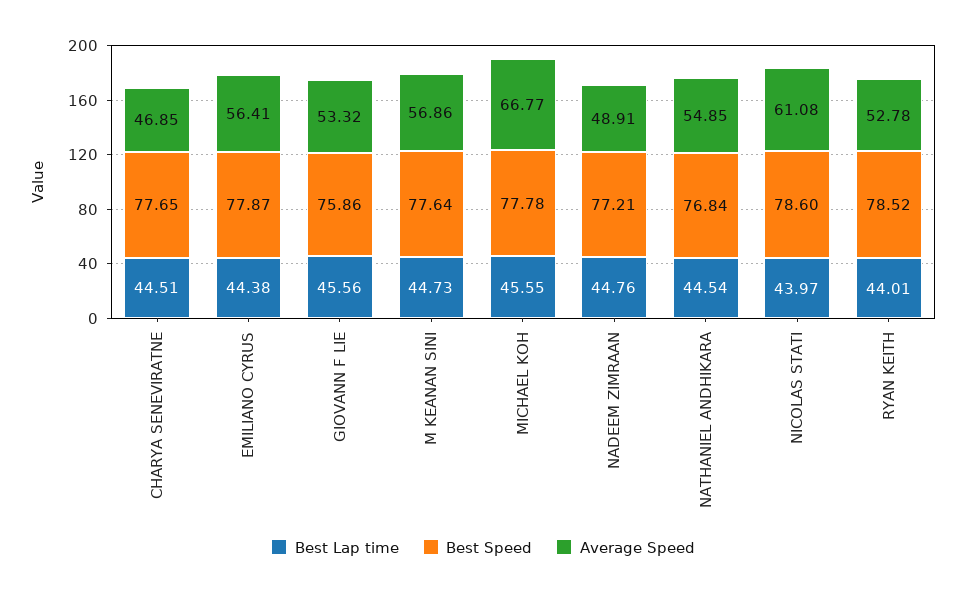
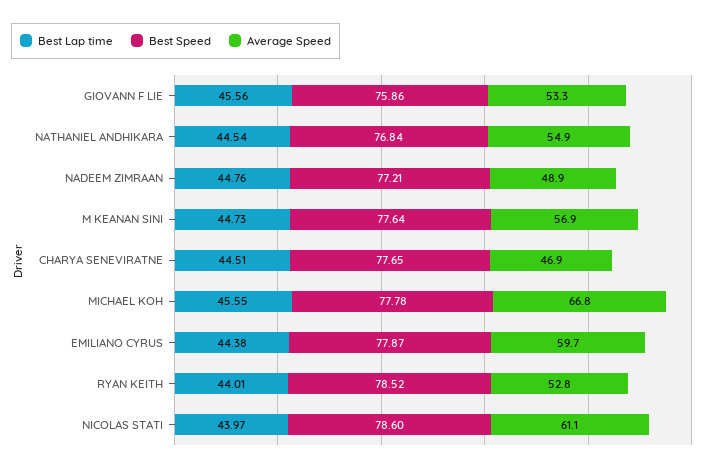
Average Speed, EMILIANO CYRUS: 56.41 -> 59.7

